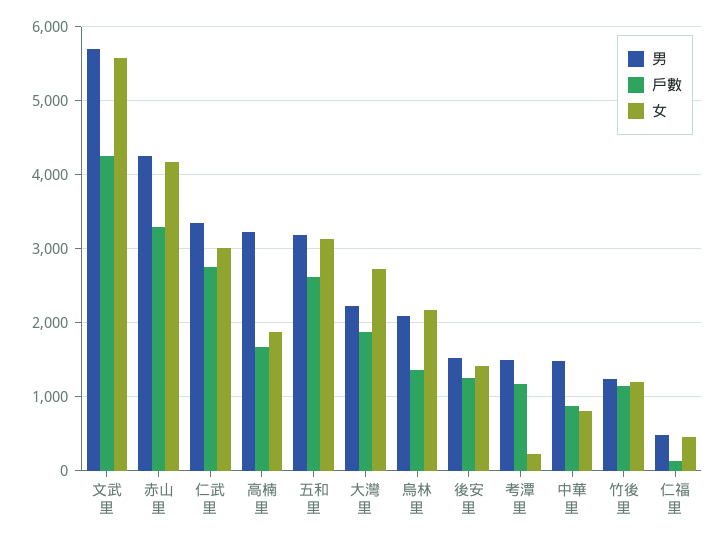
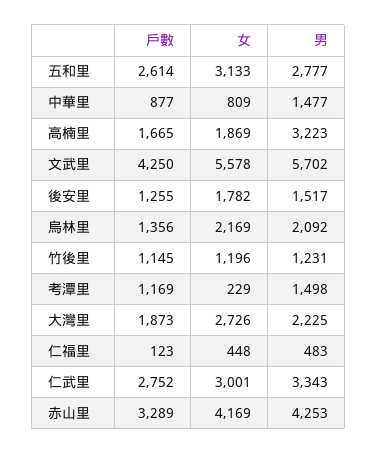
男, 五和里: 3200 -> 2777
女, 後安里: 1400 -> 1782

